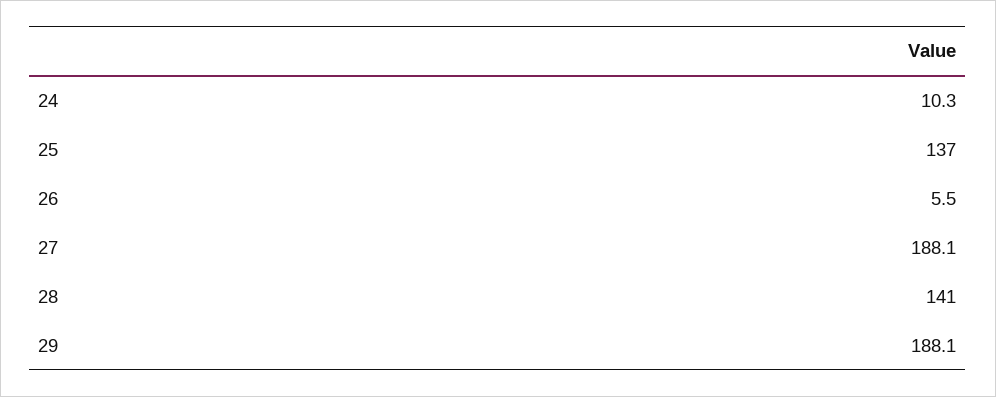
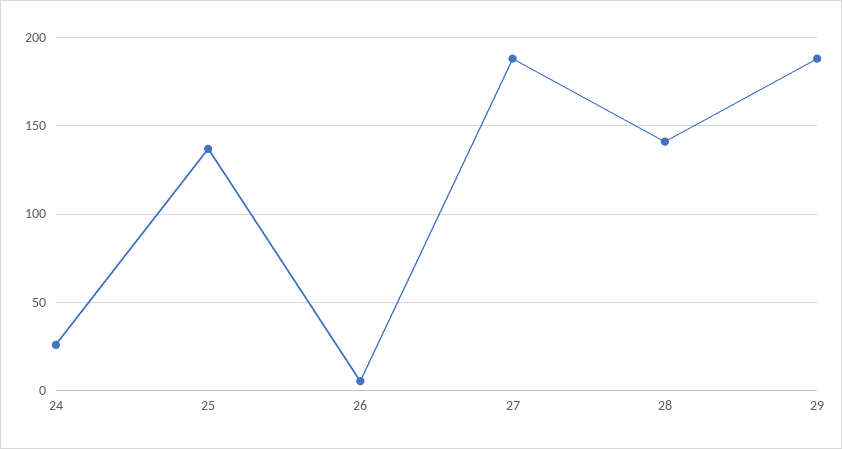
24: 10.3 -> 25

